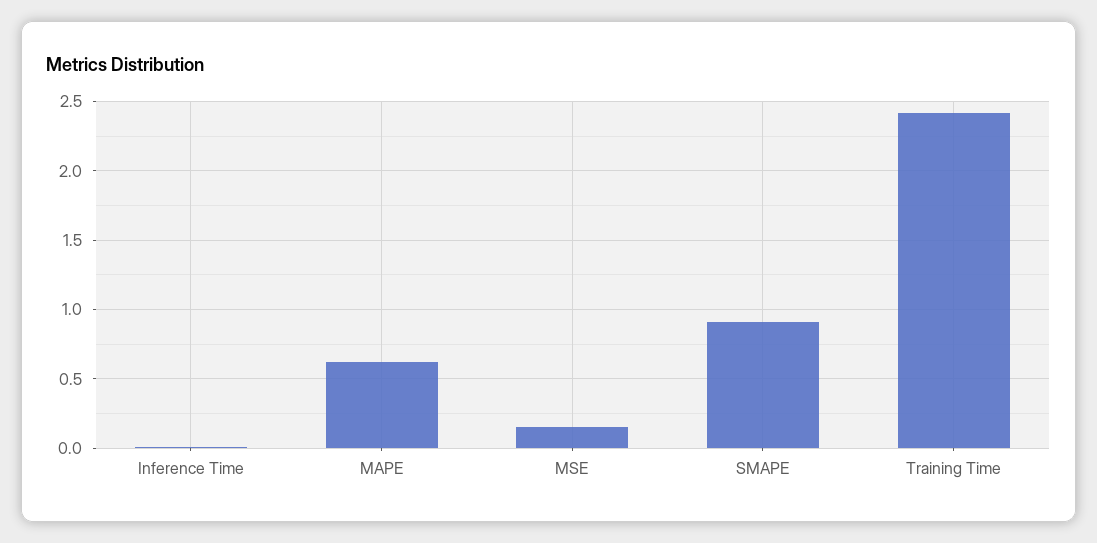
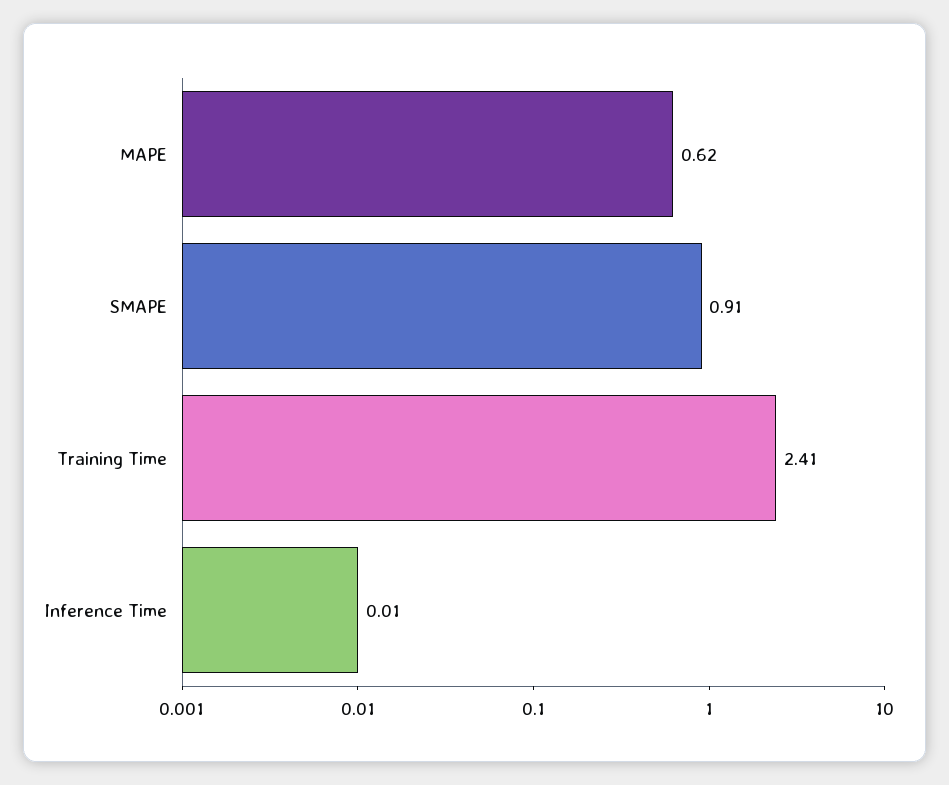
MSE: 0.15 -> none

